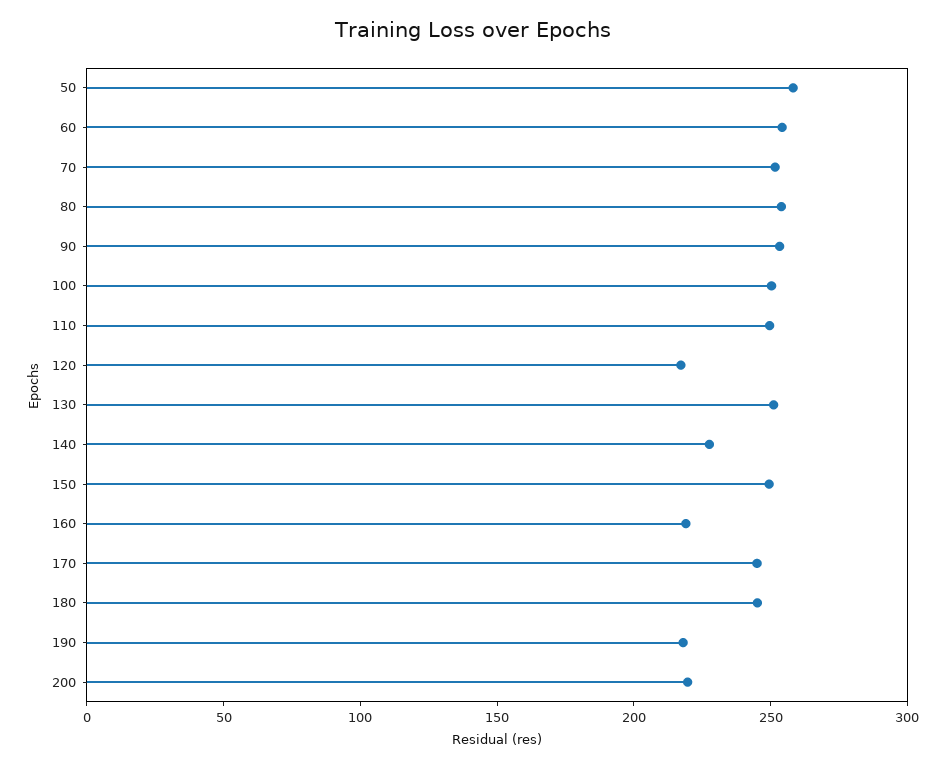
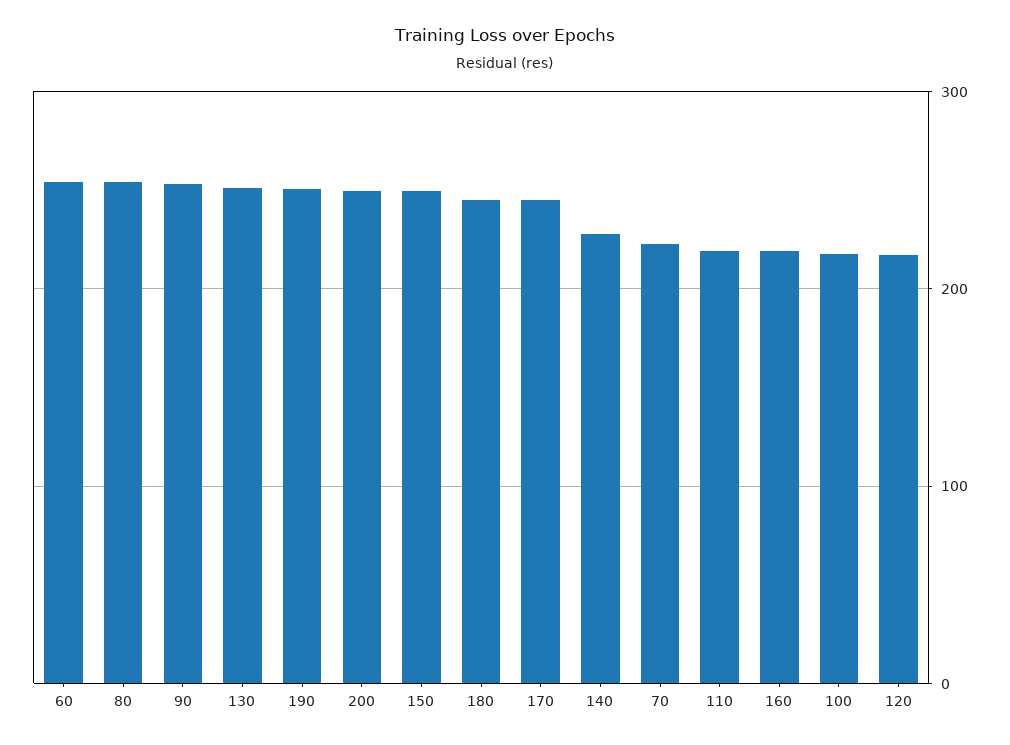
50: 260 -> none
70: 250 -> 220
100: 250 -> 220
110: 250 -> 220
190: 220 -> 250
200: 220 -> 250

